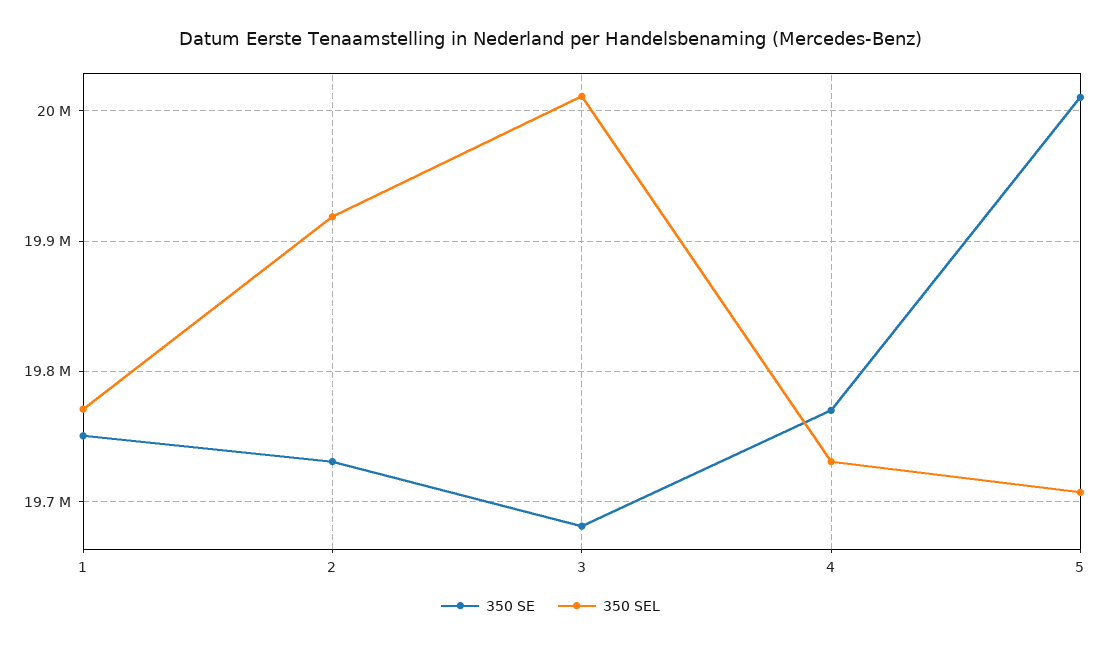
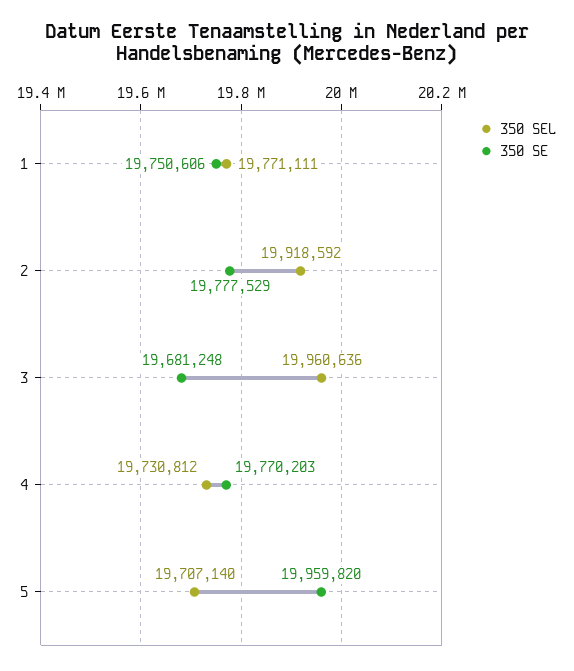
350 SE, 2: 19730000 -> 19777529
350 SEL, 3: 20010000 -> 19960636
350 SE, 5: 20010000 -> 19959820

